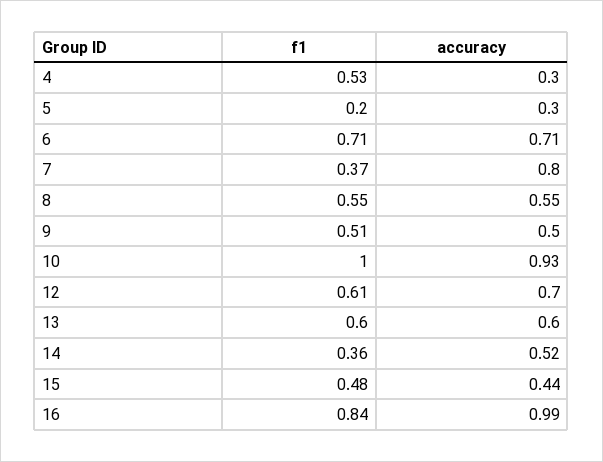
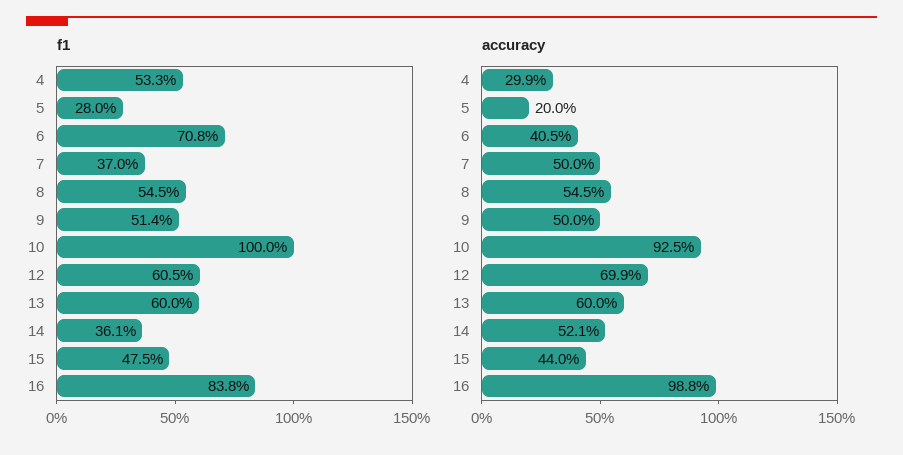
f1, 5: 0.2 -> 0.28
accuracy, 5: 0.3 -> 0.2
accuracy, 6: 0.71 -> 0.405
accuracy, 7: 0.8 -> 0.5

